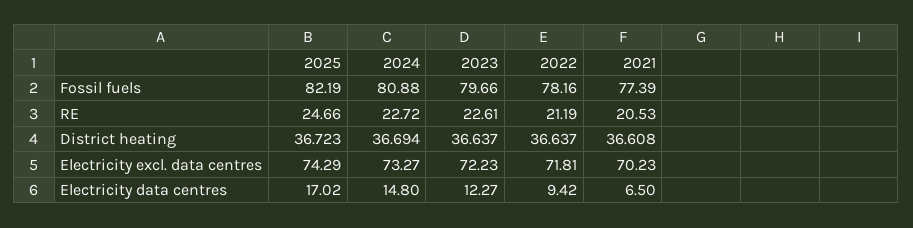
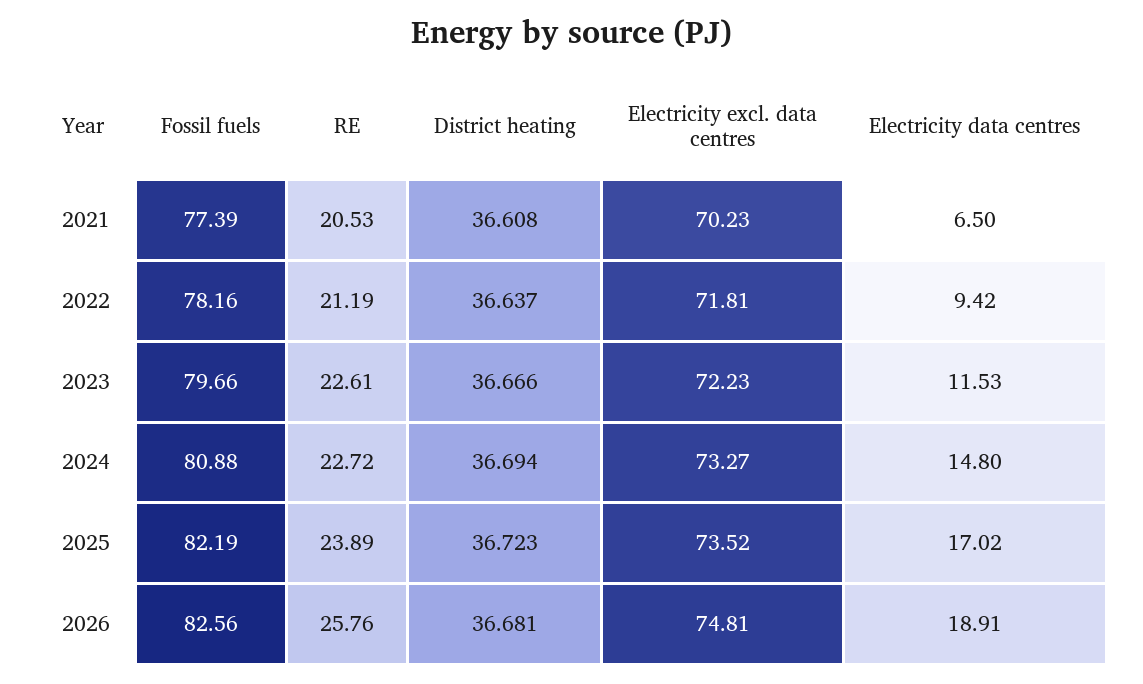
2025, RE: 24.66 -> 23.89
2023, District heating: 36.637 -> 36.666
2025, Electricity excl. data centres: 74.29 -> 73.52
2023, Electricity data centres: 12.27 -> 11.53
2026, Fossil fuels: none -> 82.56
2026, RE: none -> 25.76
2026, District heating: none -> 36.681
2026, Electricity excl. data centres: none -> 74.81
2026, Electricity data centres: none -> 18.91

